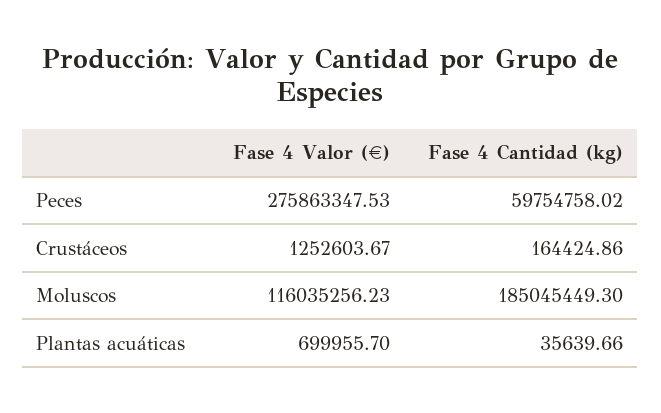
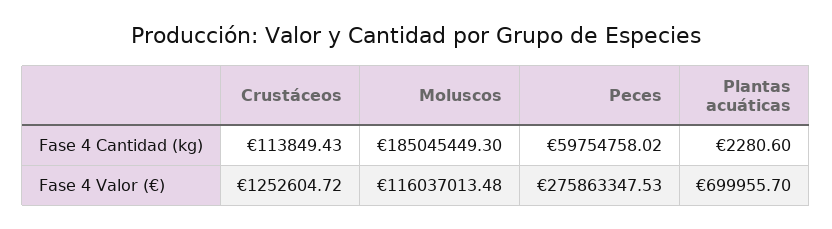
Fase 4 Valor (€), Crustáceos: 1252603.67 -> 1252604.72
Fase 4 Cantidad (kg), Crustáceos: 164424.86 -> 113849.43
Fase 4 Valor (€), Moluscos: 116035256.23 -> 116037013.48
Fase 4 Cantidad (kg), Plantas acuáticas: 35639.66 -> 2280.6

